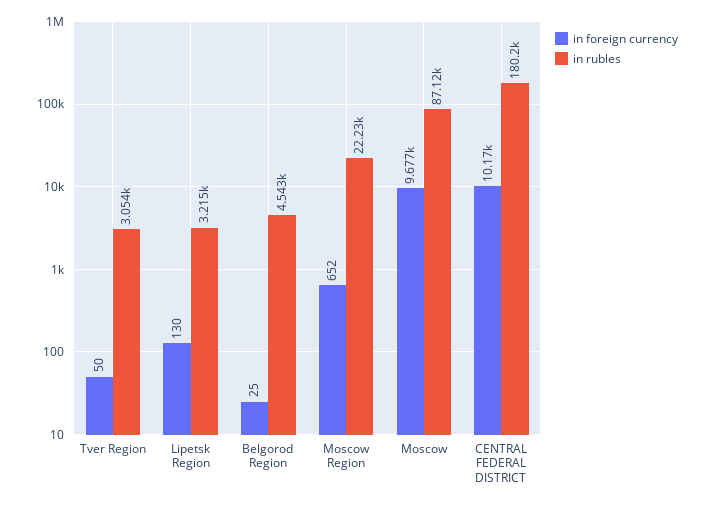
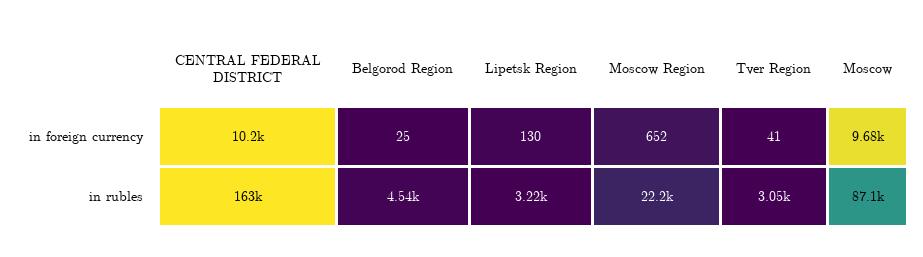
in foreign currency, Tver Region: 50 -> 41
in rubles, CENTRAL FEDERAL DISTRICT: 180200 -> 163000

